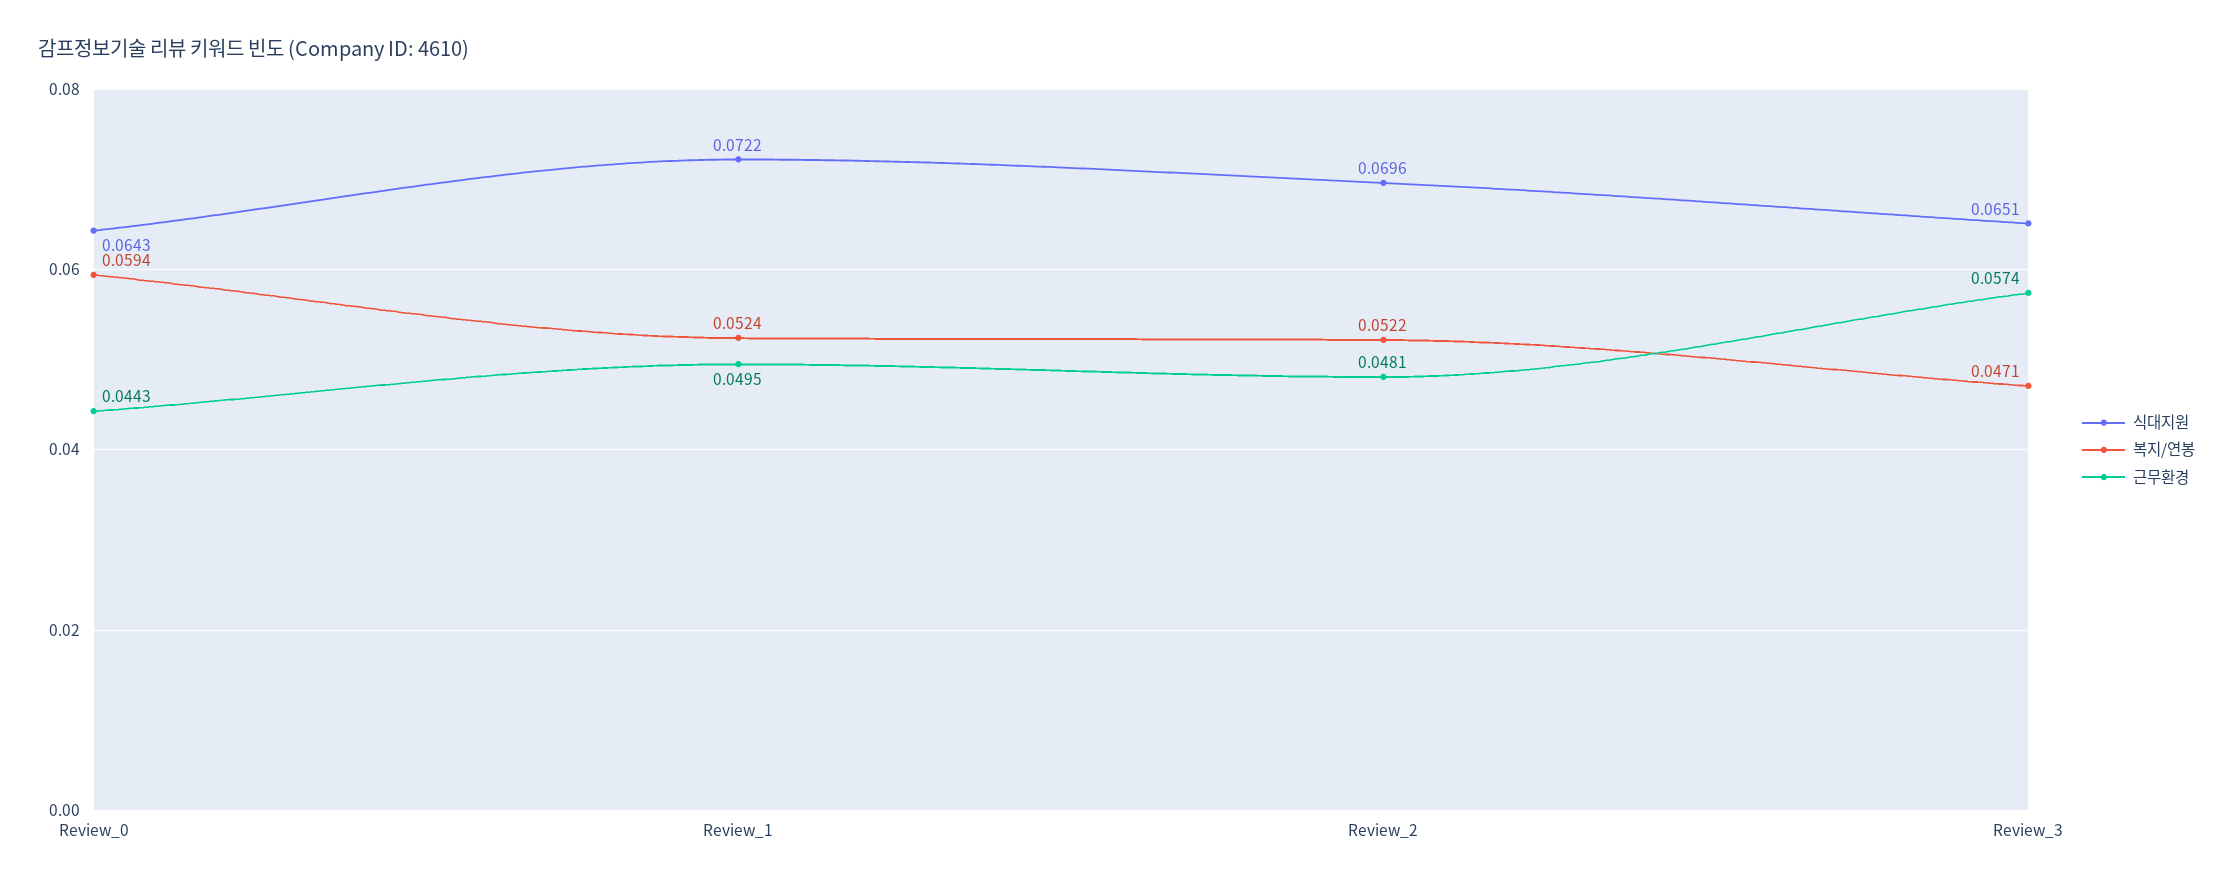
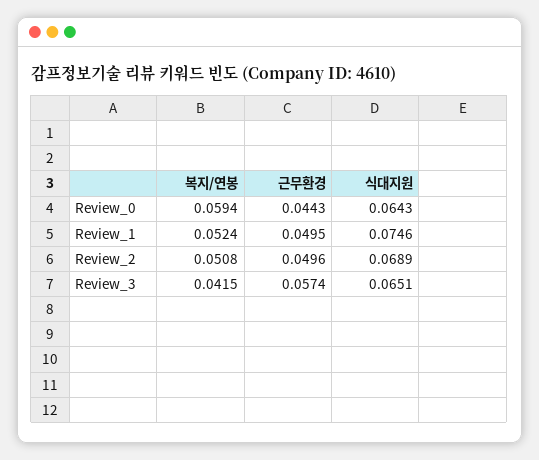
식대지원, Review_1: 0.0722 -> 0.0746
식대지원, Review_2: 0.0696 -> 0.0689
복지/연봉, Review_2: 0.0522 -> 0.0508
근무환경, Review_2: 0.0481 -> 0.0496
복지/연봉, Review_3: 0.0471 -> 0.0415

